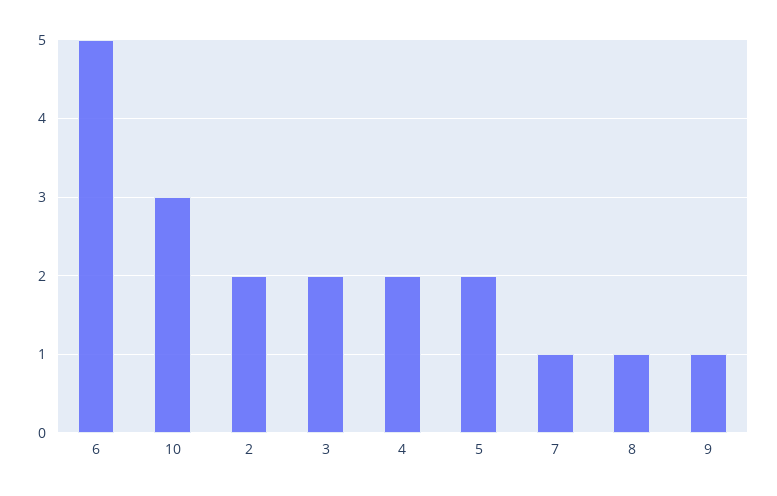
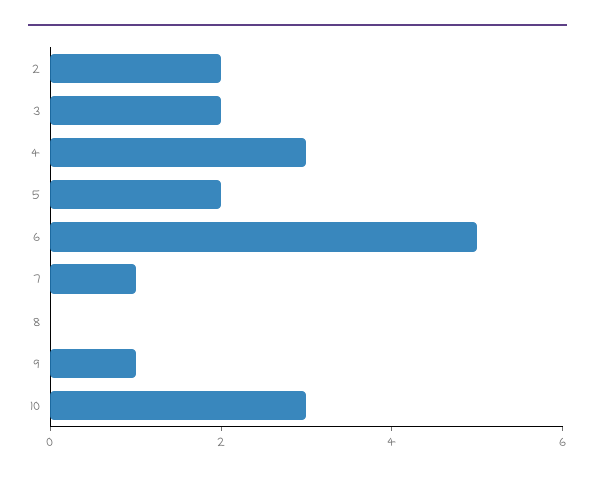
4: 2 -> 3
8: 1 -> 0

